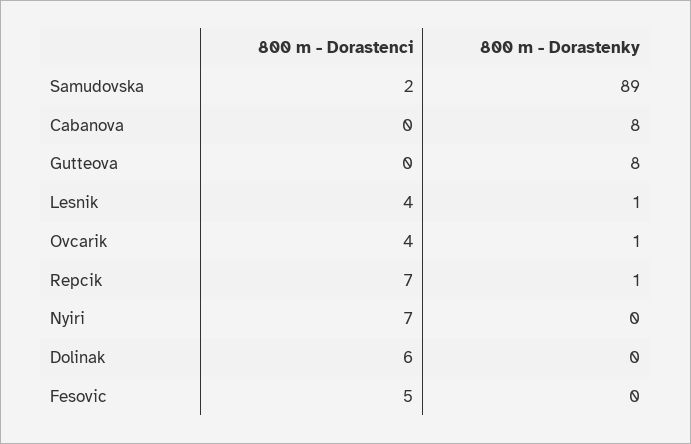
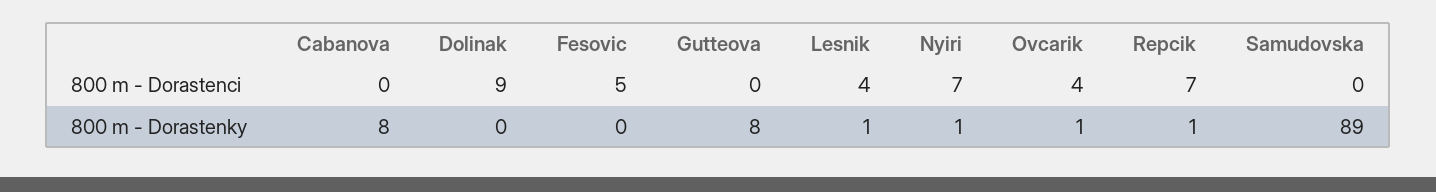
800 m - Dorastenci, Samudovska: 2 -> 0
800 m - Dorastenky, Nyiri: 0 -> 1
800 m - Dorastenci, Dolinak: 6 -> 9

